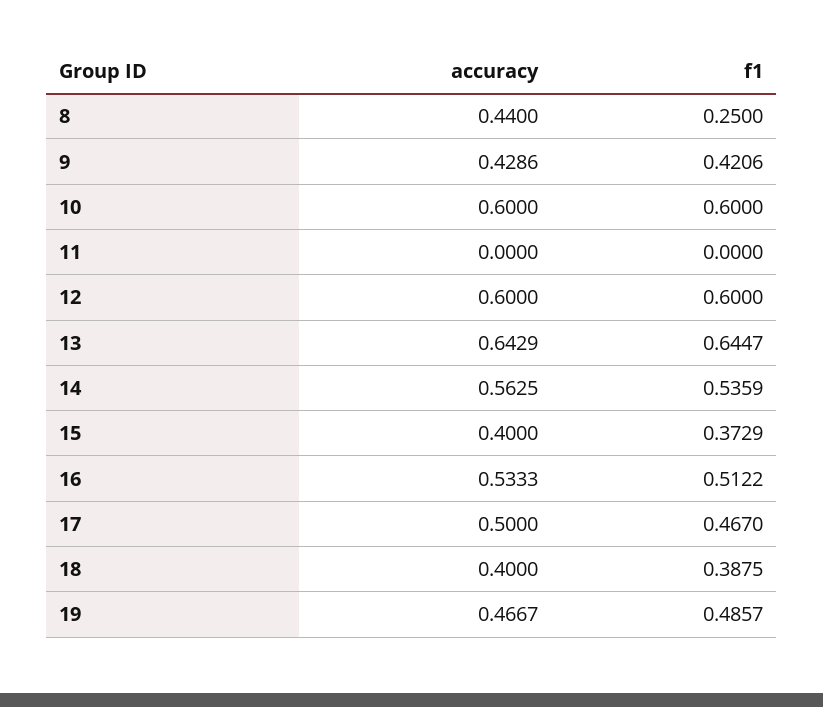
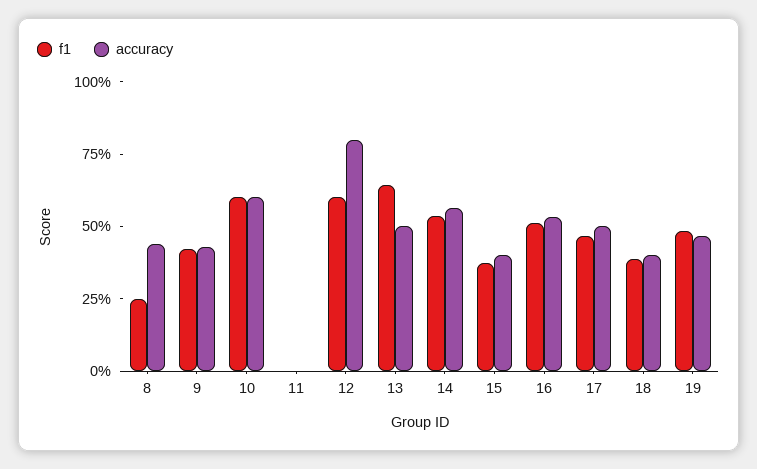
accuracy, 12: 0.6 -> 0.8
accuracy, 13: 0.6429 -> 0.5

